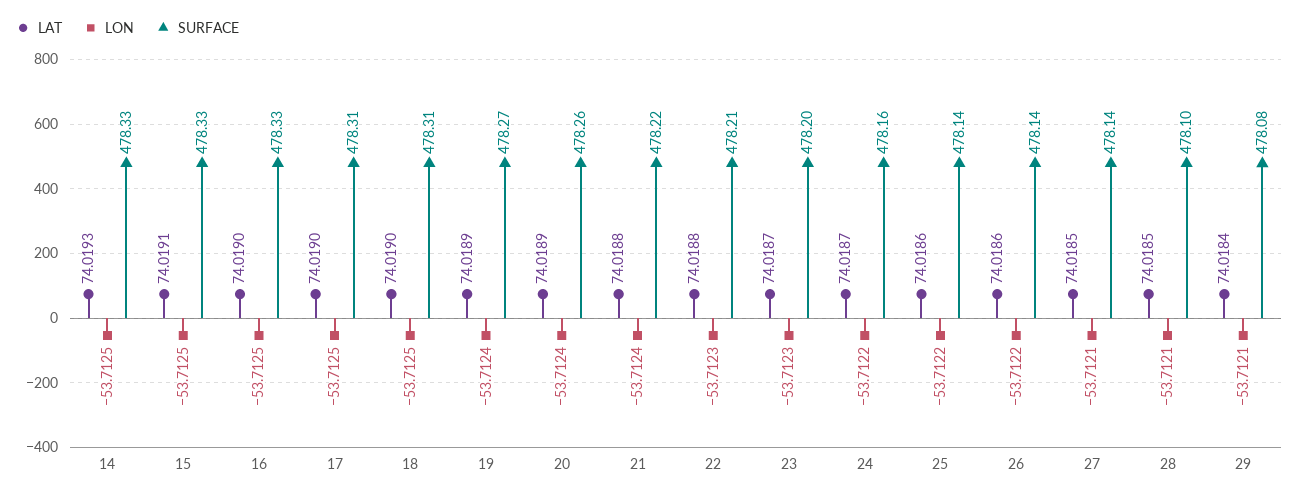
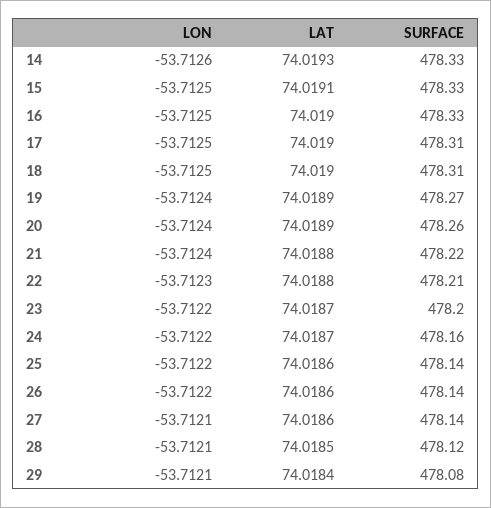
LON, 14: -53.7125 -> -53.7126
LON, 23: -53.7123 -> -53.7122
LAT, 27: 74.0185 -> 74.0186
SURFACE, 28: 478.1 -> 478.12

